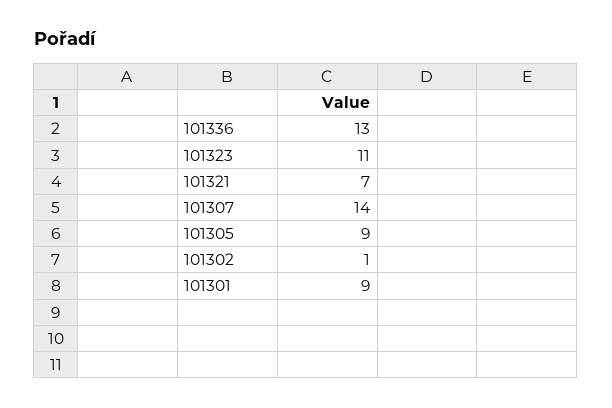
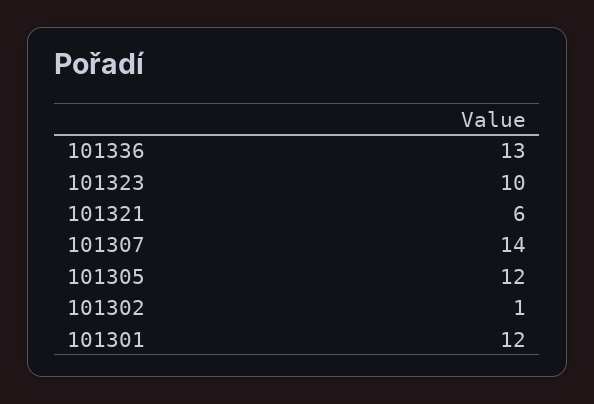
101323: 11 -> 10
101321: 7 -> 6
101305: 9 -> 12
101301: 9 -> 12

